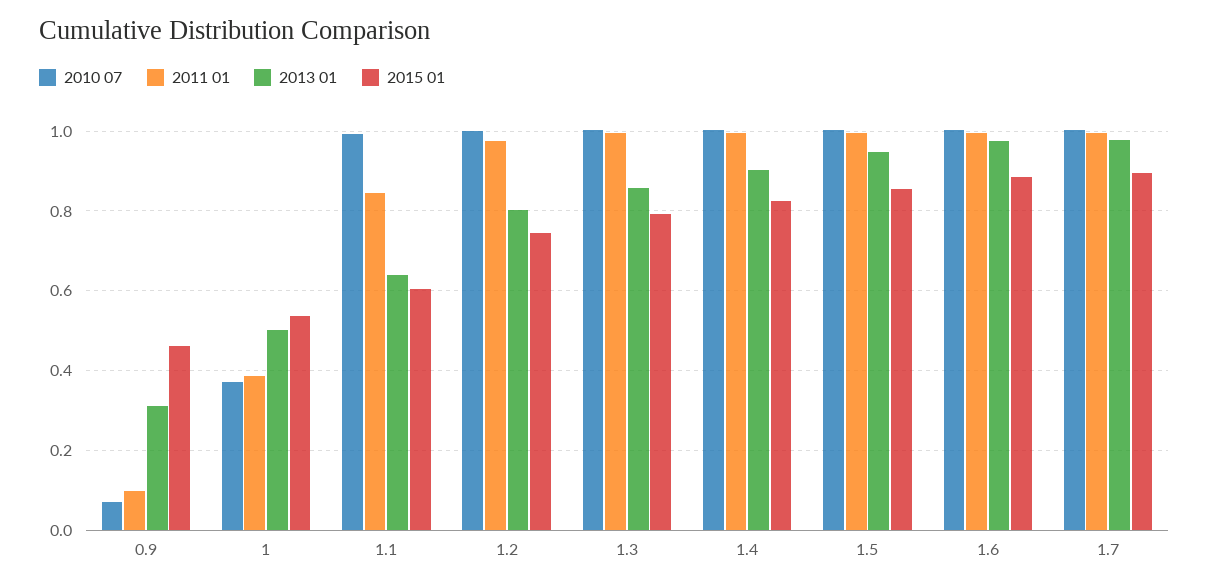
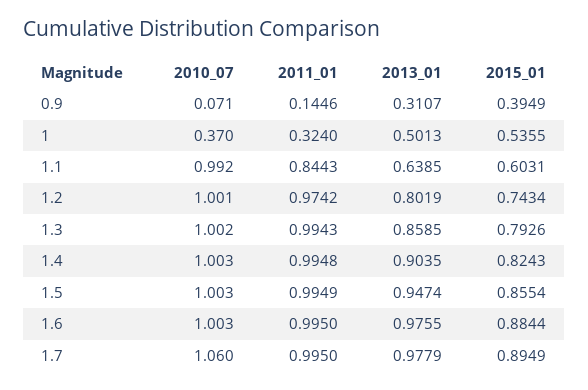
2011 01, 0.9: 0.1 -> 0.1446
2015 01, 0.9: 0.46 -> 0.3949
2011 01, 1: 0.38 -> 0.324
2010 07, 1.7: 1 -> 1.06

